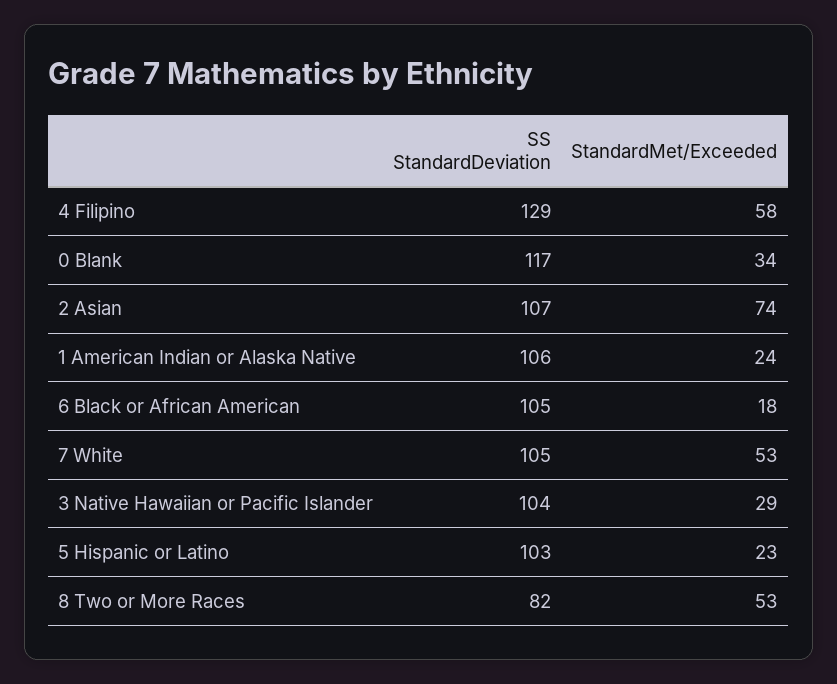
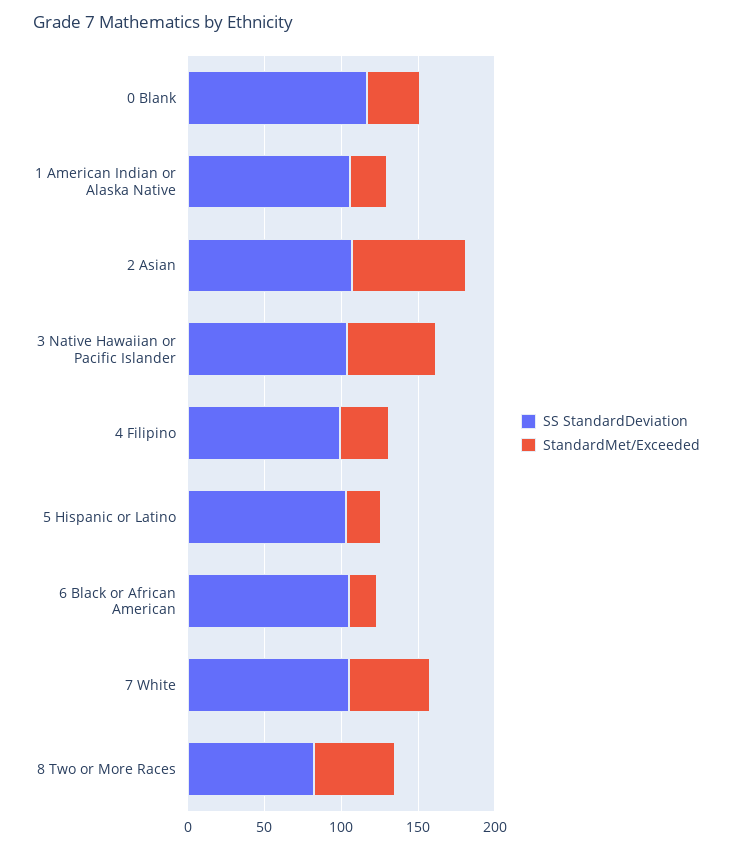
SS StandardDeviation, 4 Filipino: 129 -> 100
StandardMet/Exceeded, 4 Filipino: 58 -> 30
StandardMet/Exceeded, 3 Native Hawaiian or Pacific Islander: 29 -> 60

